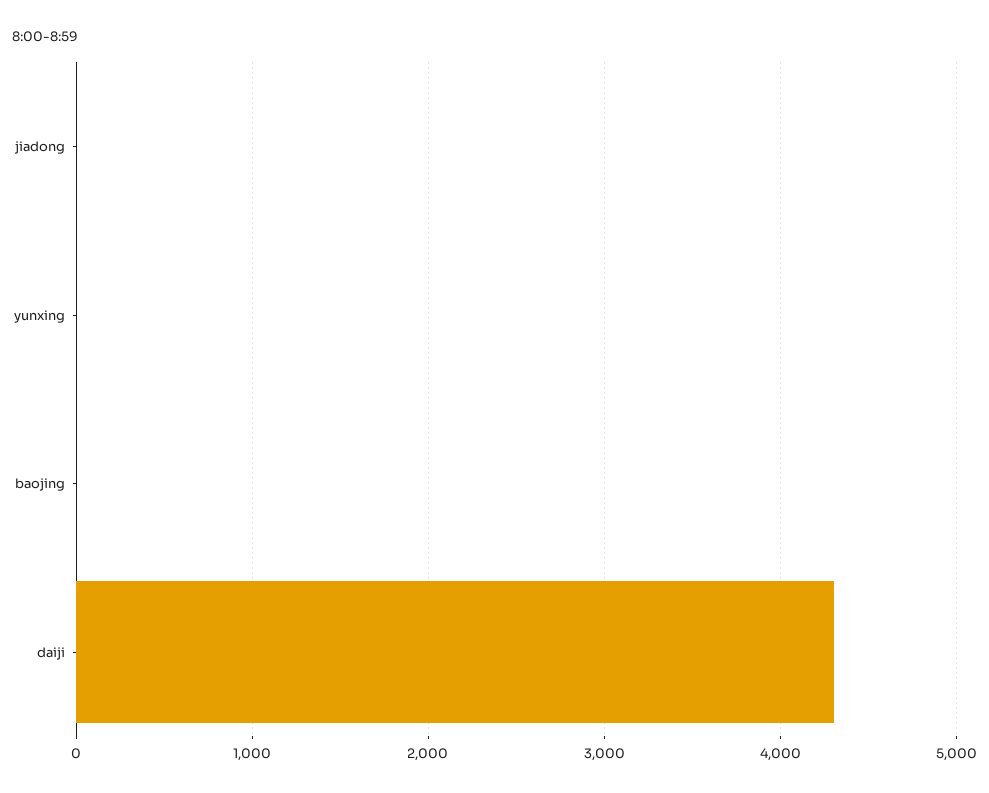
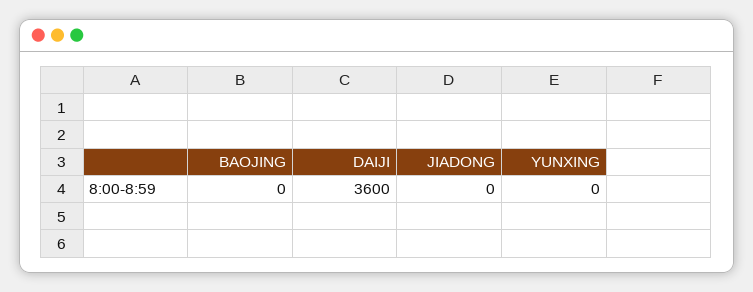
daiji: 4300 -> 3600

